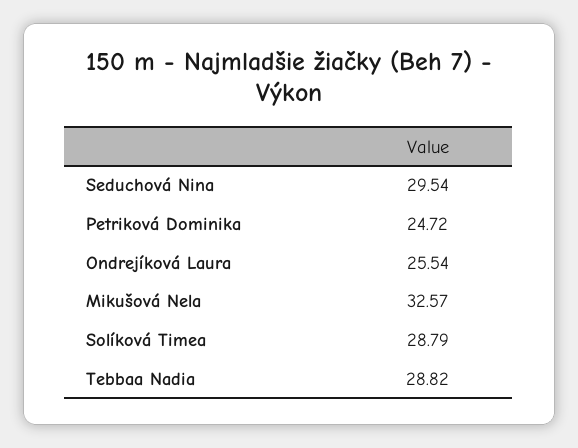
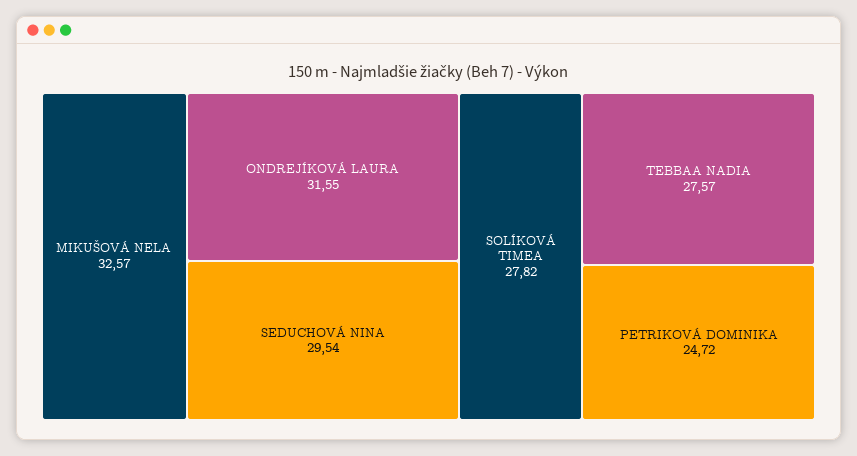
Ondrejíková Laura: 25.54 -> 31.55
Solíková Timea: 28.79 -> 27.82
Tebbaa Nadia: 28.82 -> 27.57

